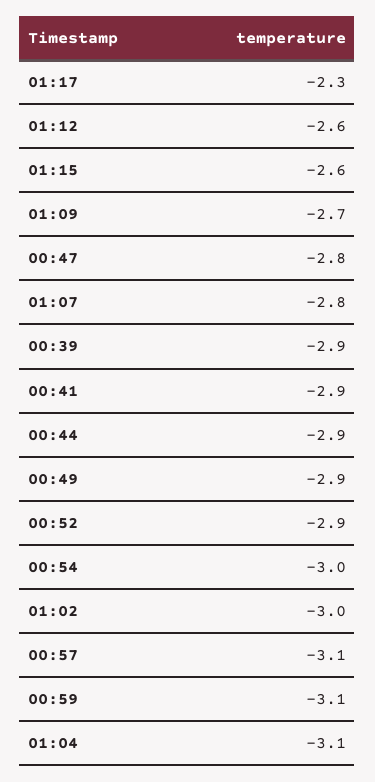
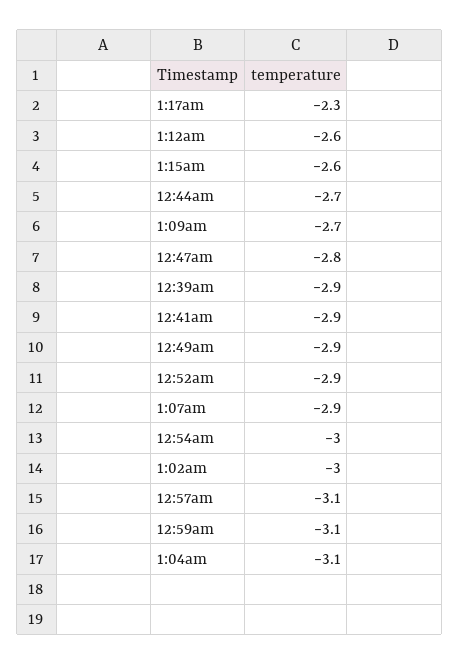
01:07: -2.8 -> -2.9
00:44: -2.9 -> -2.7

